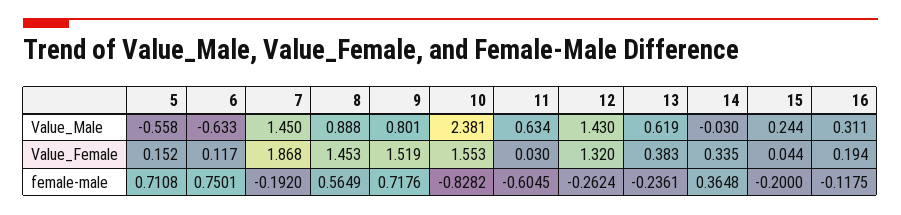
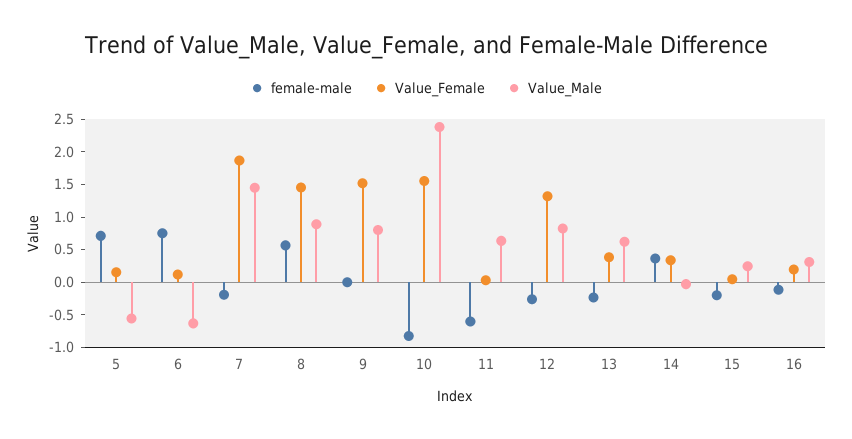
Value_Male, 12: 1.43 -> 0.75
female-male, 9: 0.7176 -> 0

